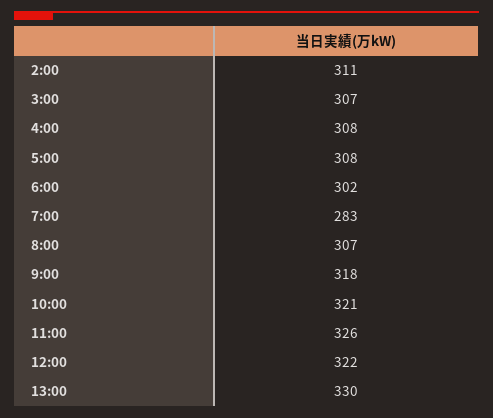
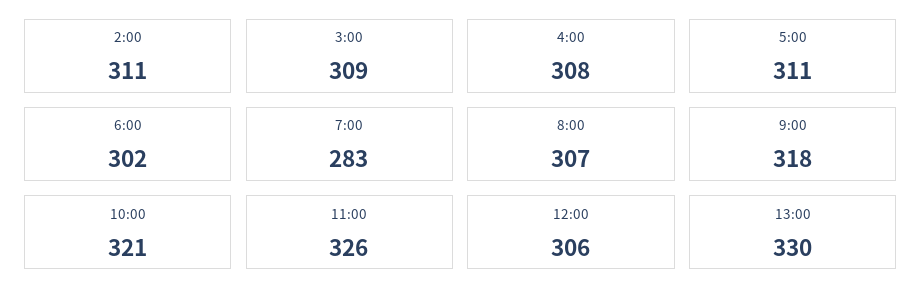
3:00: 307 -> 309
5:00: 308 -> 311
12:00: 322 -> 306

